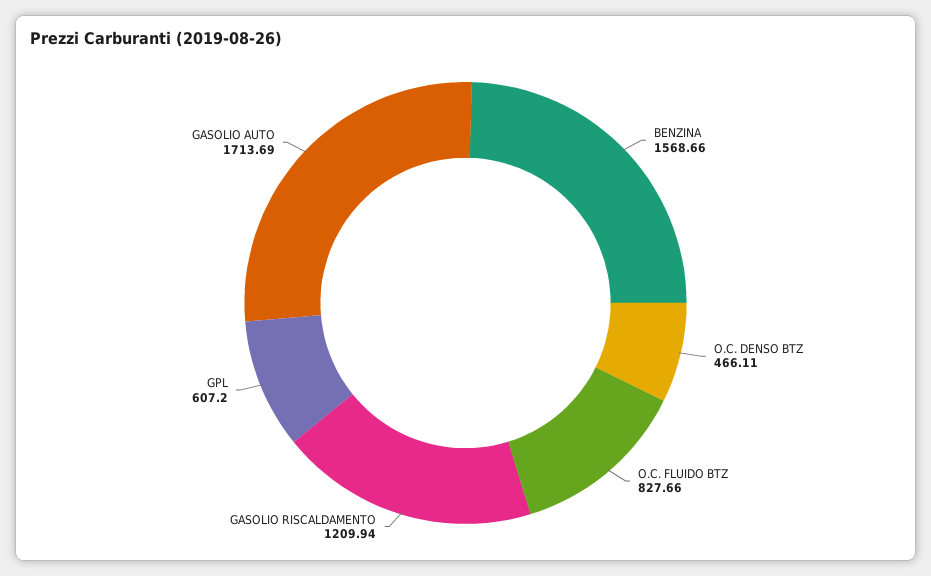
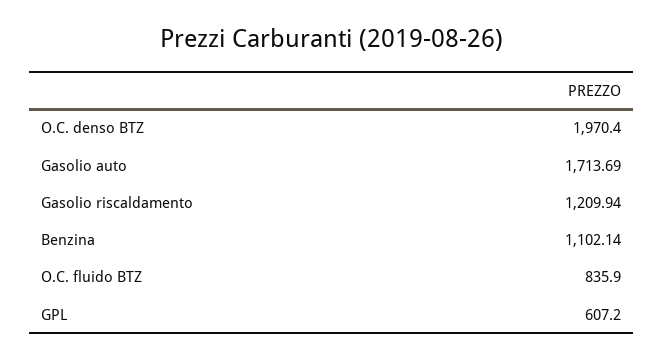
BENZINA: 1568.66 -> 1102.14
O.C. DENSO BTZ: 466.11 -> 1970.4
O.C. FLUIDO BTZ: 827.66 -> 835.9

